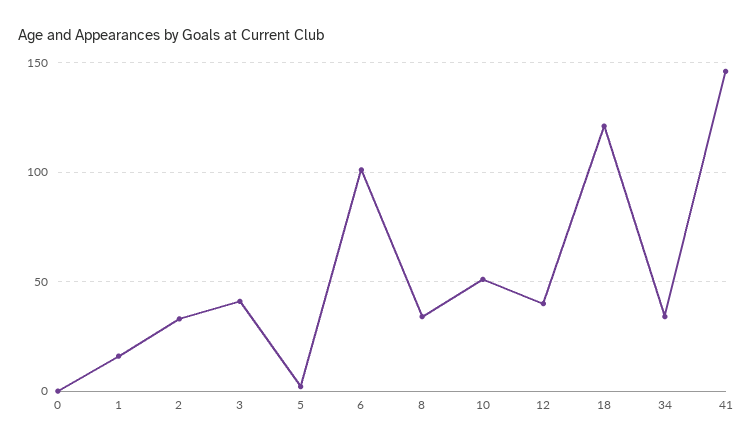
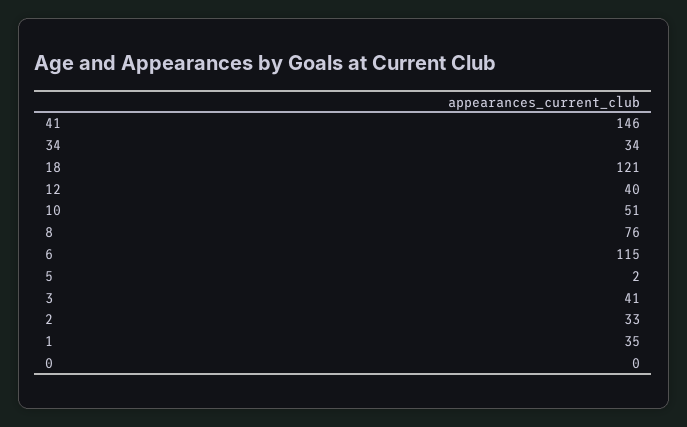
1: 15 -> 35
6: 100 -> 115
8: 35 -> 76

